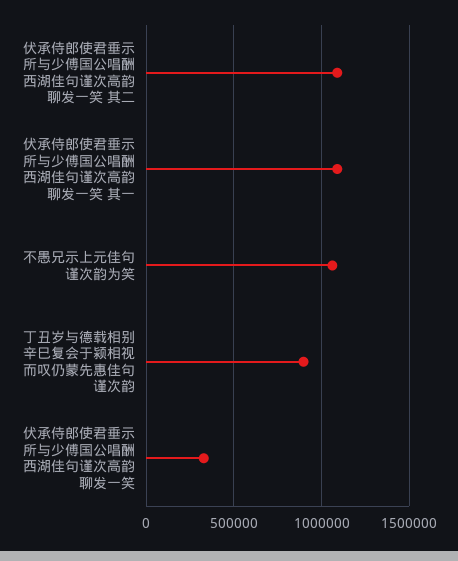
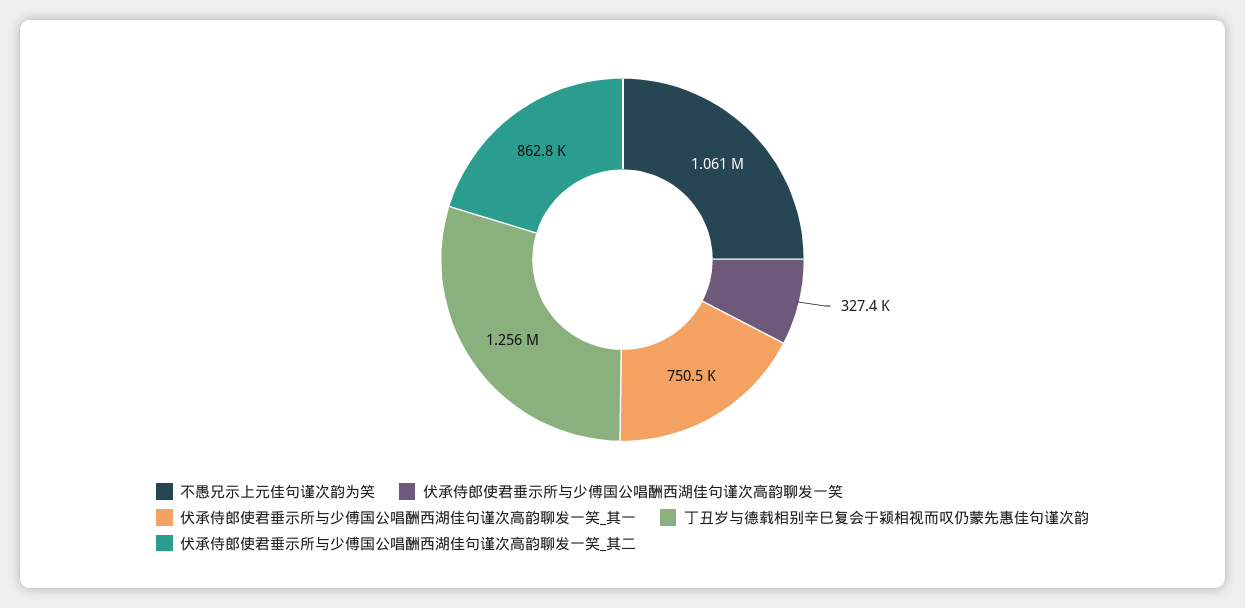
伏承侍郎使君垂示所与少傅国公唱酬西湖佳句谨次高韵聊发一笑 其二: 1100000 -> 862800
伏承侍郎使君垂示所与少傅国公唱酬西湖佳句谨次高韵聊发一笑 其一: 1100000 -> 750500
丁丑岁与德载相别辛巳复会于颍相视而叹仍蒙先惠佳句谨次韵: 900000 -> 1256000

